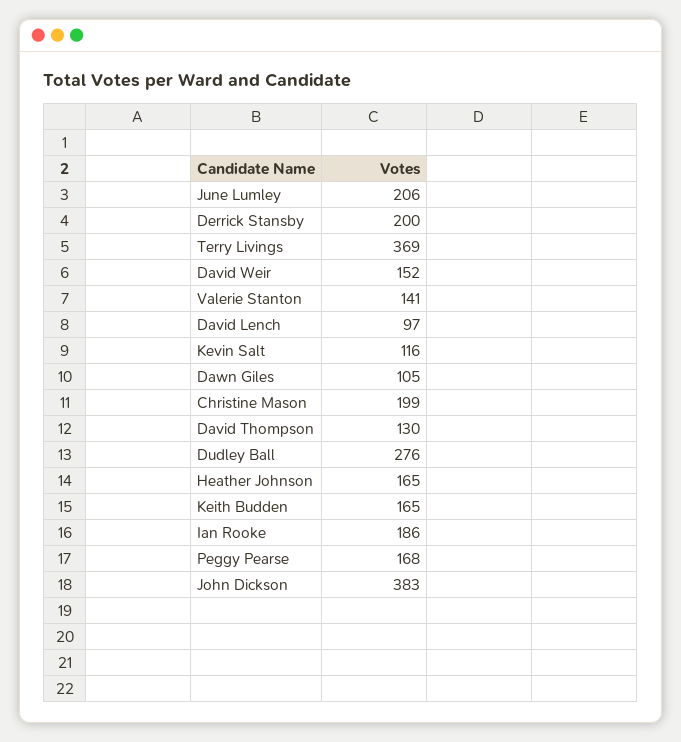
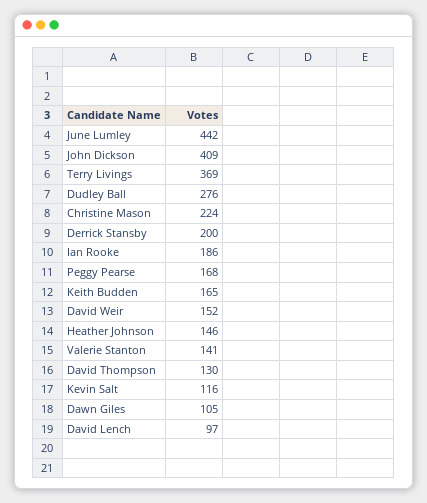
June Lumley: 206 -> 442
Christine Mason: 199 -> 224
Heather Johnson: 165 -> 146
John Dickson: 383 -> 409

